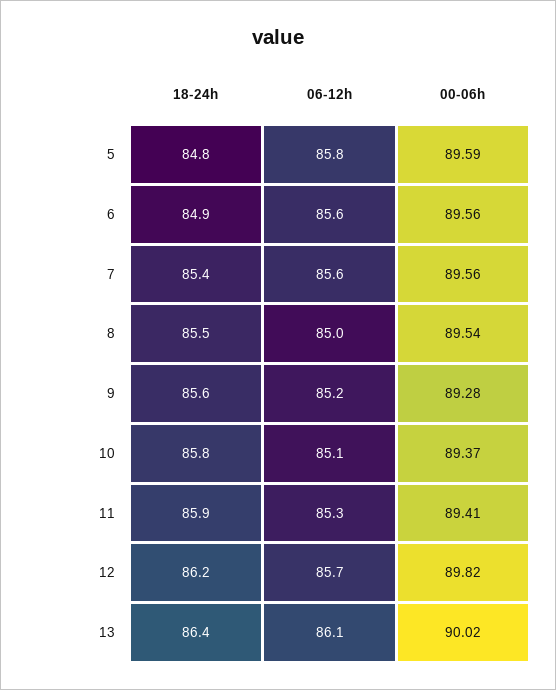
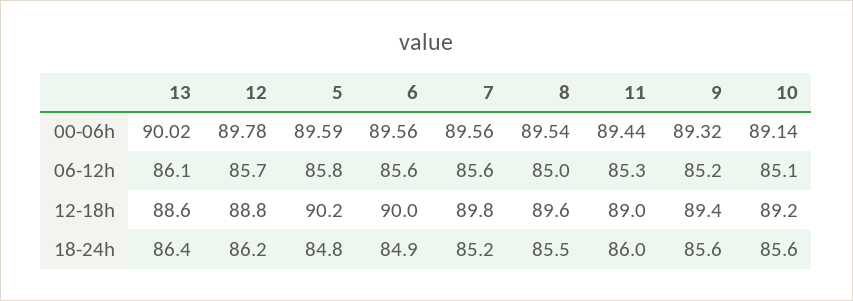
18-24h, 7: 85.4 -> 85.2
00-06h, 9: 89.28 -> 89.32
18-24h, 10: 85.8 -> 85.6
00-06h, 10: 89.37 -> 89.14
18-24h, 11: 85.9 -> 86
00-06h, 11: 89.41 -> 89.44
00-06h, 12: 89.82 -> 89.78
12-18h, 13: none -> 88.6
12-18h, 12: none -> 88.8
12-18h, 5: none -> 90.2
12-18h, 6: none -> 90
12-18h, 7: none -> 89.8
12-18h, 8: none -> 89.6
12-18h, 11: none -> 89
12-18h, 9: none -> 89.4
12-18h, 10: none -> 89.2

